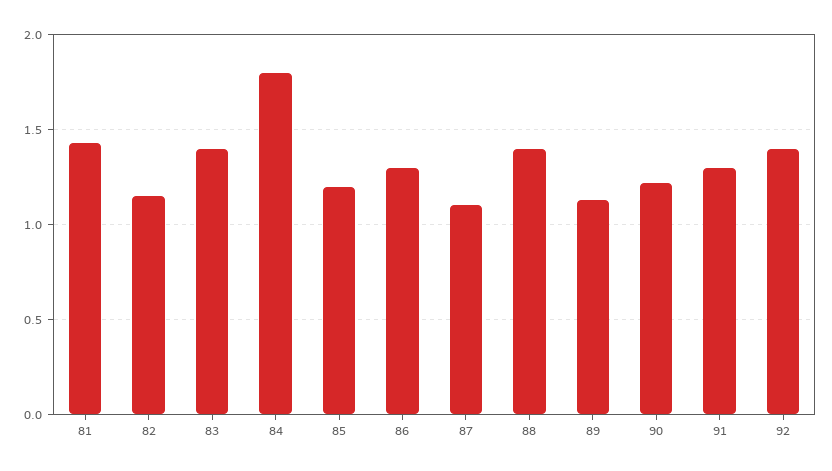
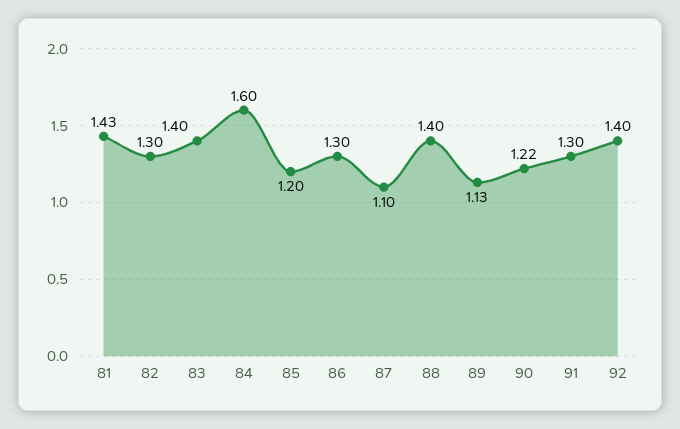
82: 1.15 -> 1.3
84: 1.8 -> 1.6

